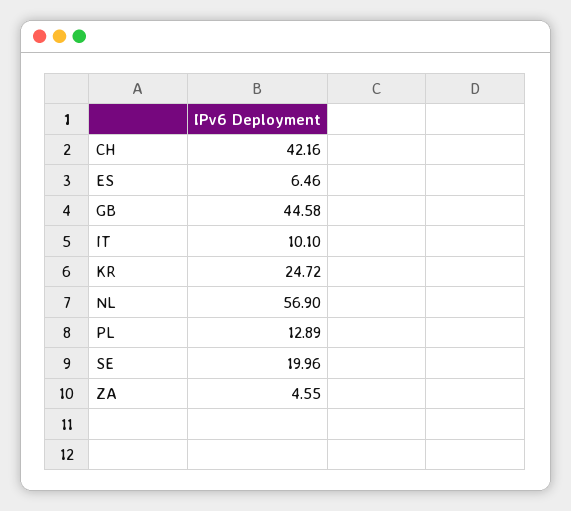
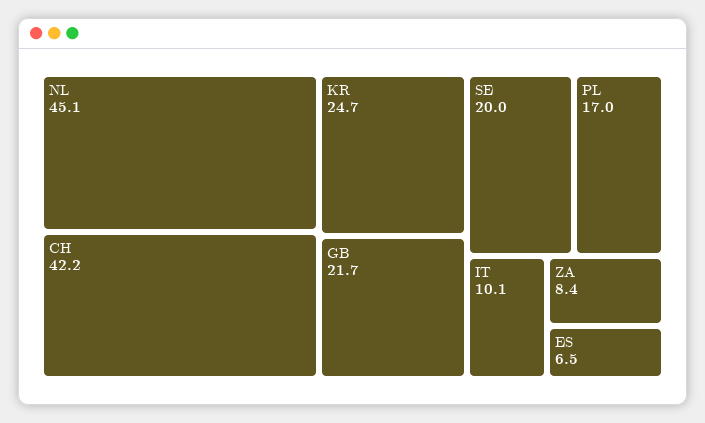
GB: 44.58 -> 21.7
NL: 56.9 -> 45.1
PL: 12.89 -> 17
ZA: 4.55 -> 8.4

